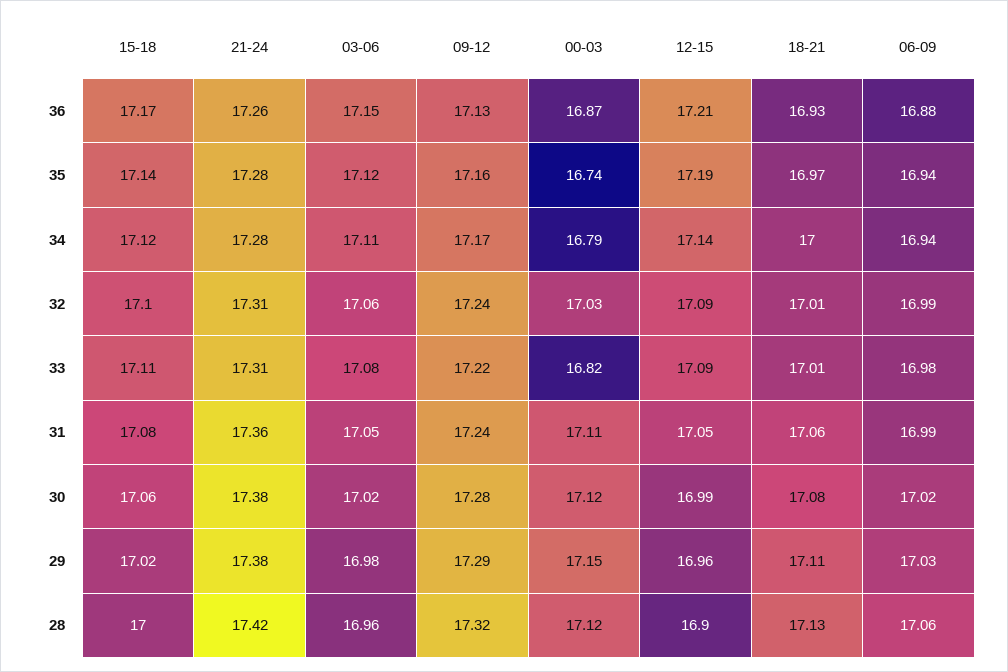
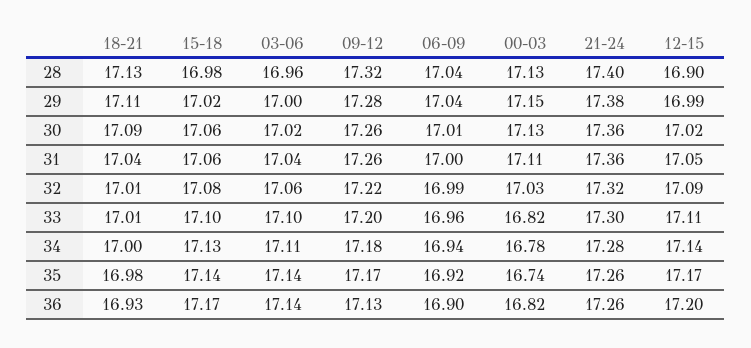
03-06, 36: 17.15 -> 17.14
00-03, 36: 16.87 -> 16.82
12-15, 36: 17.21 -> 17.2
06-09, 36: 16.88 -> 16.9
21-24, 35: 17.28 -> 17.26
03-06, 35: 17.12 -> 17.14
09-12, 35: 17.16 -> 17.17
12-15, 35: 17.19 -> 17.17
18-21, 35: 16.97 -> 16.98
06-09, 35: 16.94 -> 16.92
15-18, 34: 17.12 -> 17.13
09-12, 34: 17.17 -> 17.18
00-03, 34: 16.79 -> 16.78
15-18, 32: 17.1 -> 17.08
21-24, 32: 17.31 -> 17.32
09-12, 32: 17.24 -> 17.22
15-18, 33: 17.11 -> 17.1
21-24, 33: 17.31 -> 17.3
03-06, 33: 17.08 -> 17.1
09-12, 33: 17.22 -> 17.2
12-15, 33: 17.09 -> 17.11
06-09, 33: 16.98 -> 16.96
15-18, 31: 17.08 -> 17.06
03-06, 31: 17.05 -> 17.04
09-12, 31: 17.24 -> 17.26
18-21, 31: 17.06 -> 17.04
06-09, 31: 16.99 -> 17
21-24, 30: 17.38 -> 17.36
09-12, 30: 17.28 -> 17.26
00-03, 30: 17.12 -> 17.13
12-15, 30: 16.99 -> 17.02
18-21, 30: 17.08 -> 17.09
06-09, 30: 17.02 -> 17.01
03-06, 29: 16.98 -> 17
09-12, 29: 17.29 -> 17.28
12-15, 29: 16.96 -> 16.99
06-09, 29: 17.03 -> 17.04
15-18, 28: 17 -> 16.98
21-24, 28: 17.42 -> 17.4
00-03, 28: 17.12 -> 17.13
06-09, 28: 17.06 -> 17.04

